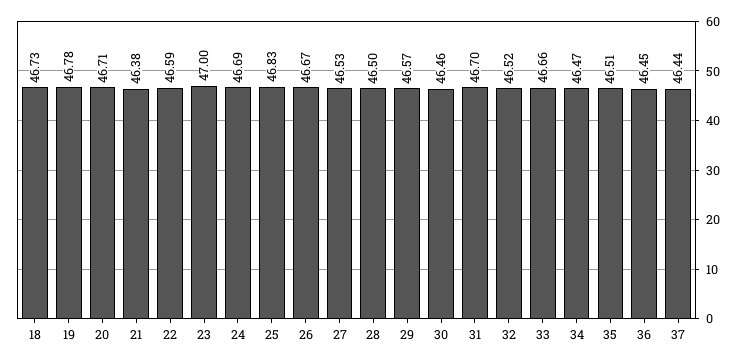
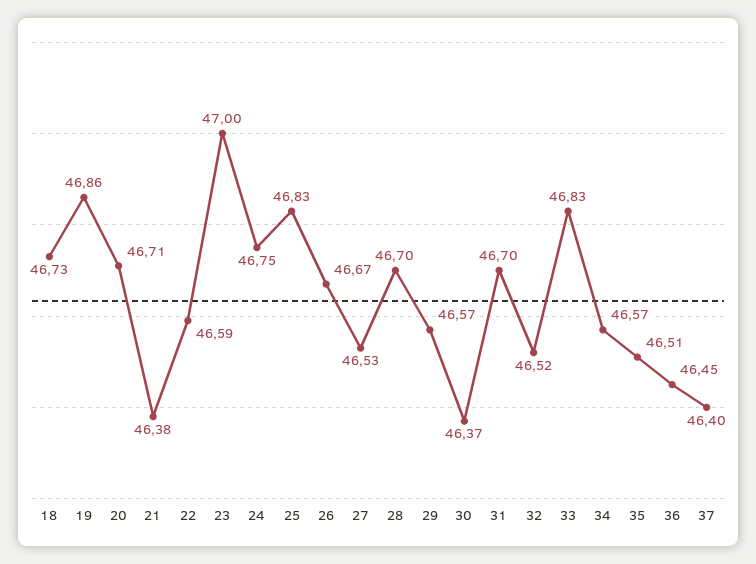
19: 46.78 -> 46.86
24: 46.69 -> 46.75
28: 46.5 -> 46.7
30: 46.46 -> 46.37
33: 46.66 -> 46.83
34: 46.47 -> 46.57
37: 46.44 -> 46.4

